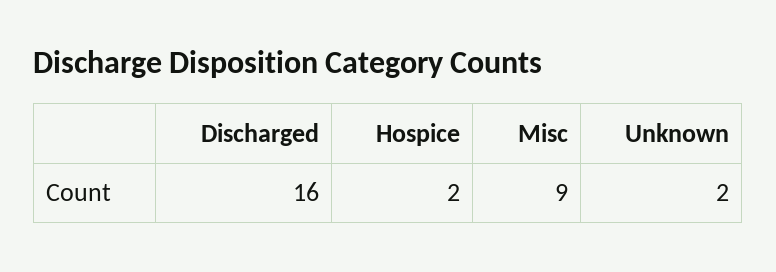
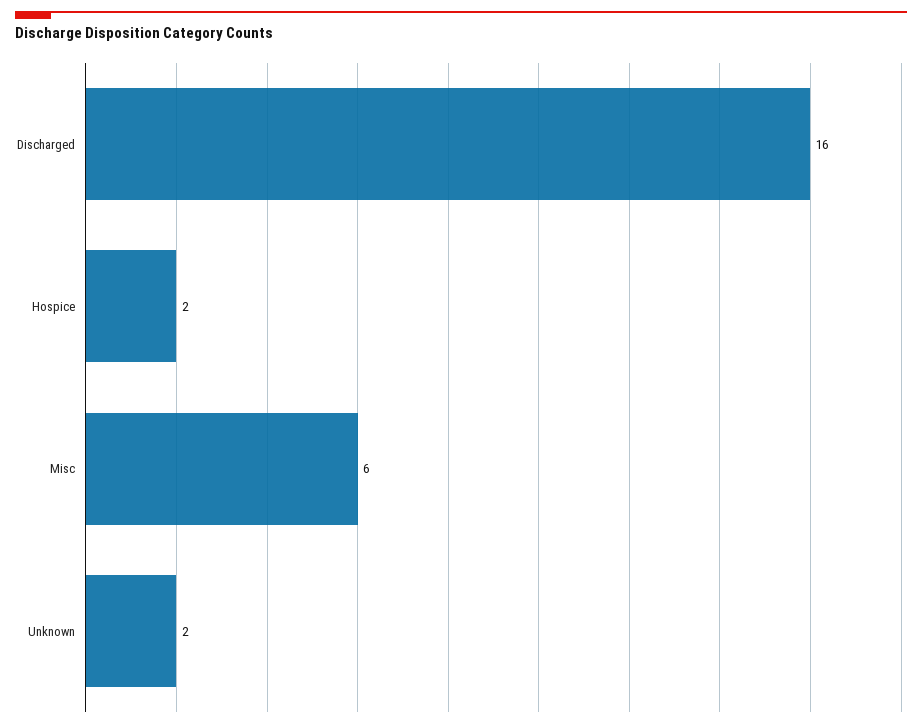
Misc: 9 -> 6

